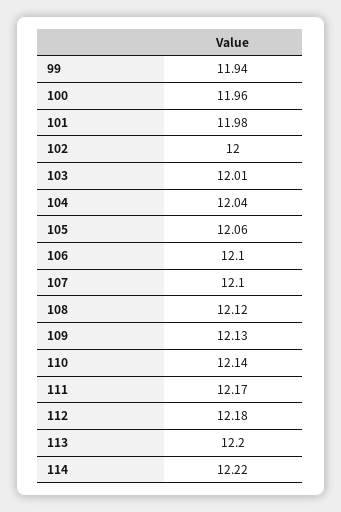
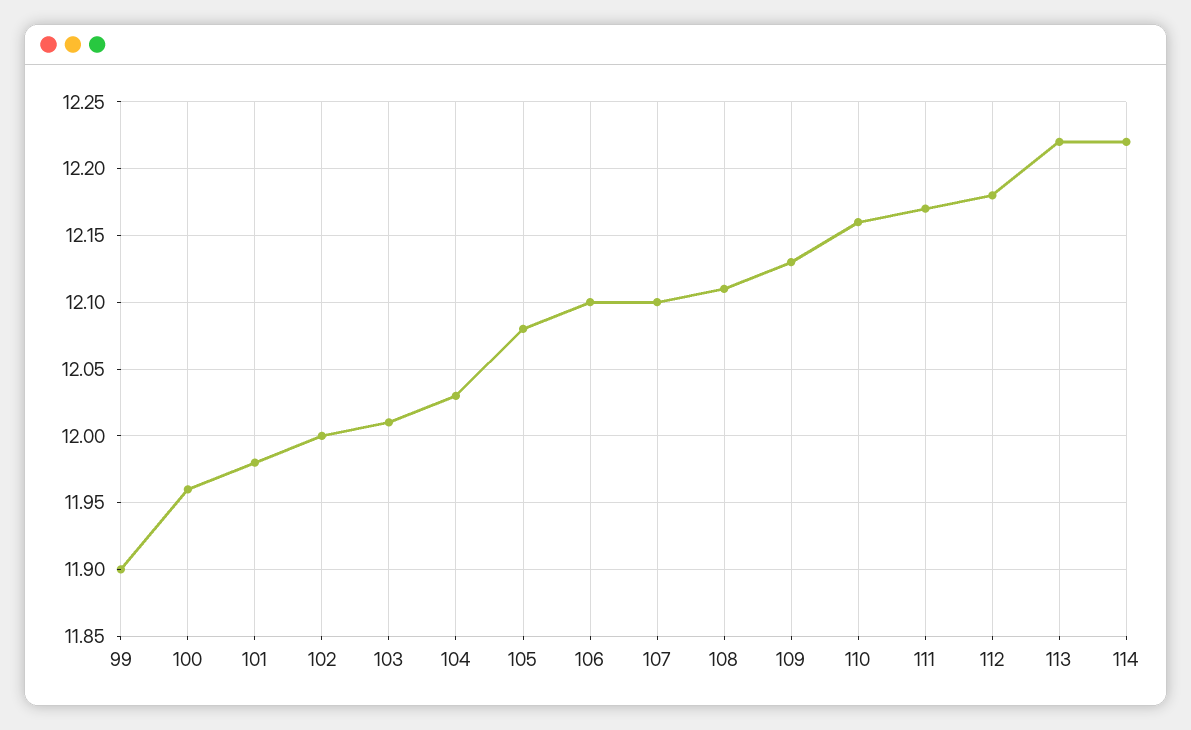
99: 11.94 -> 11.9
104: 12.04 -> 12.03
105: 12.06 -> 12.08
108: 12.12 -> 12.11
110: 12.14 -> 12.16
113: 12.2 -> 12.22

